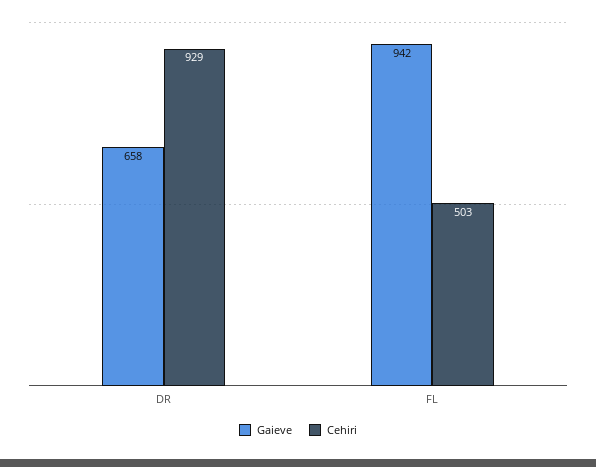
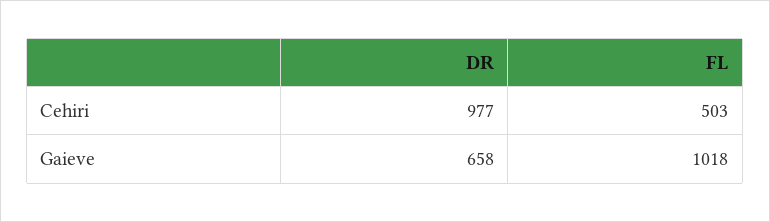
Cehiri, DR: 929 -> 977
Gaieve, FL: 942 -> 1018

